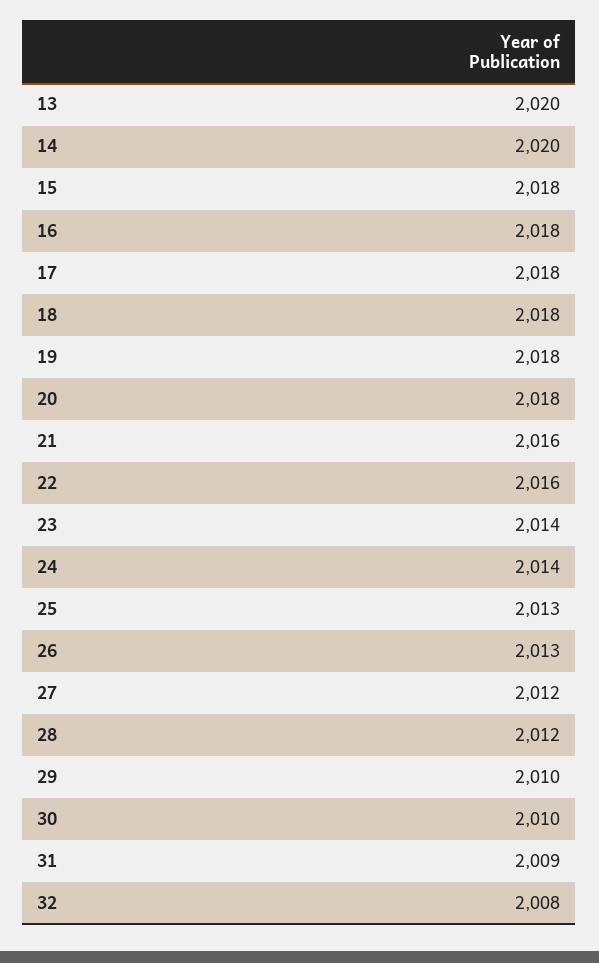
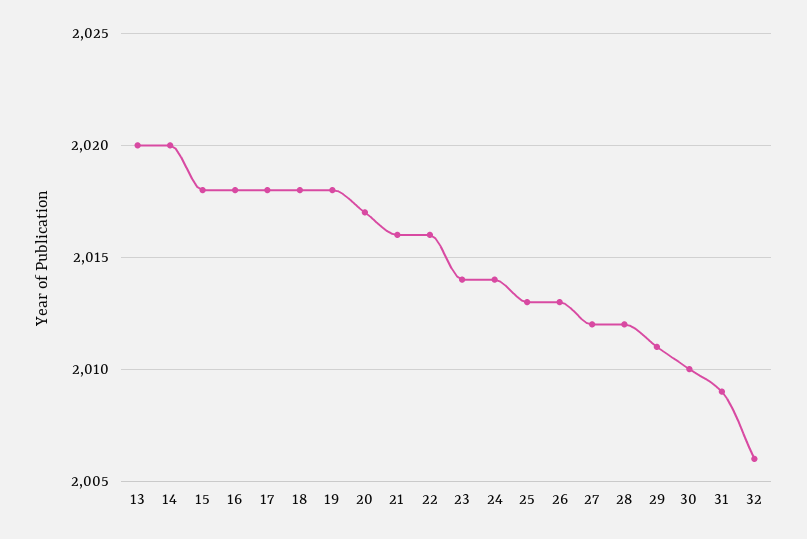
20: 2018 -> 2017
29: 2010 -> 2011
32: 2008 -> 2006

